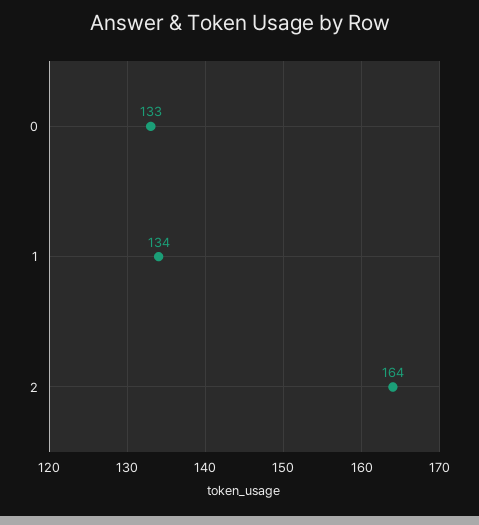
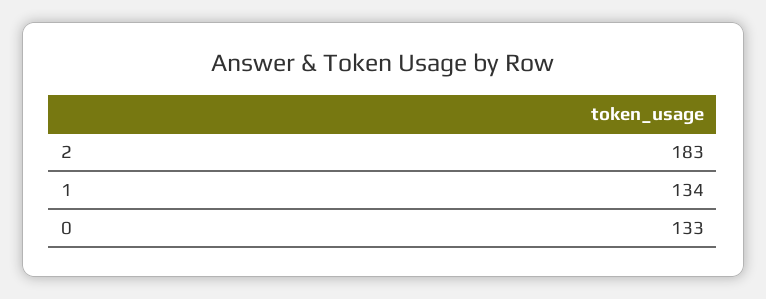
2: 164 -> 183

